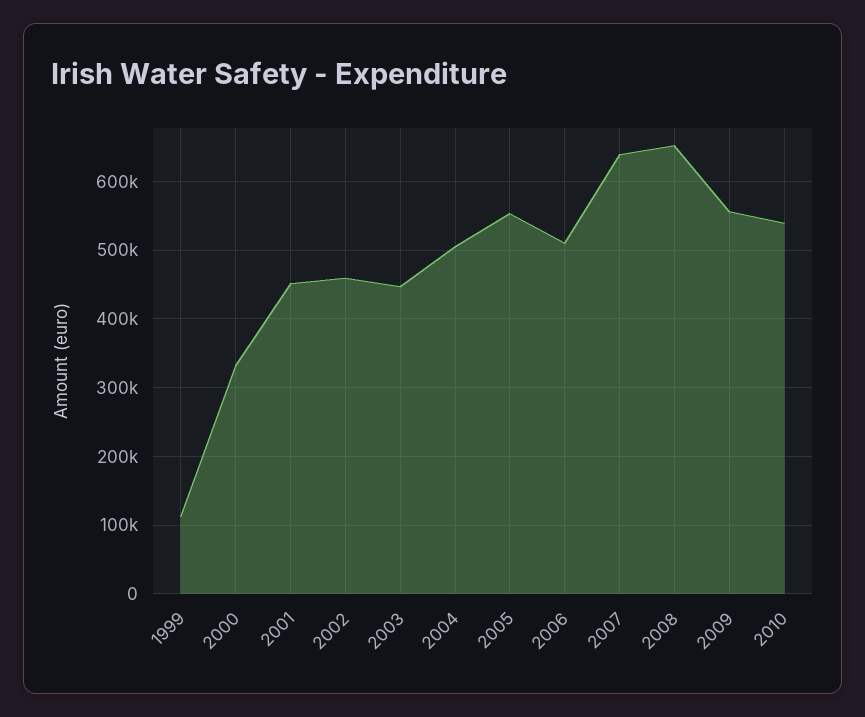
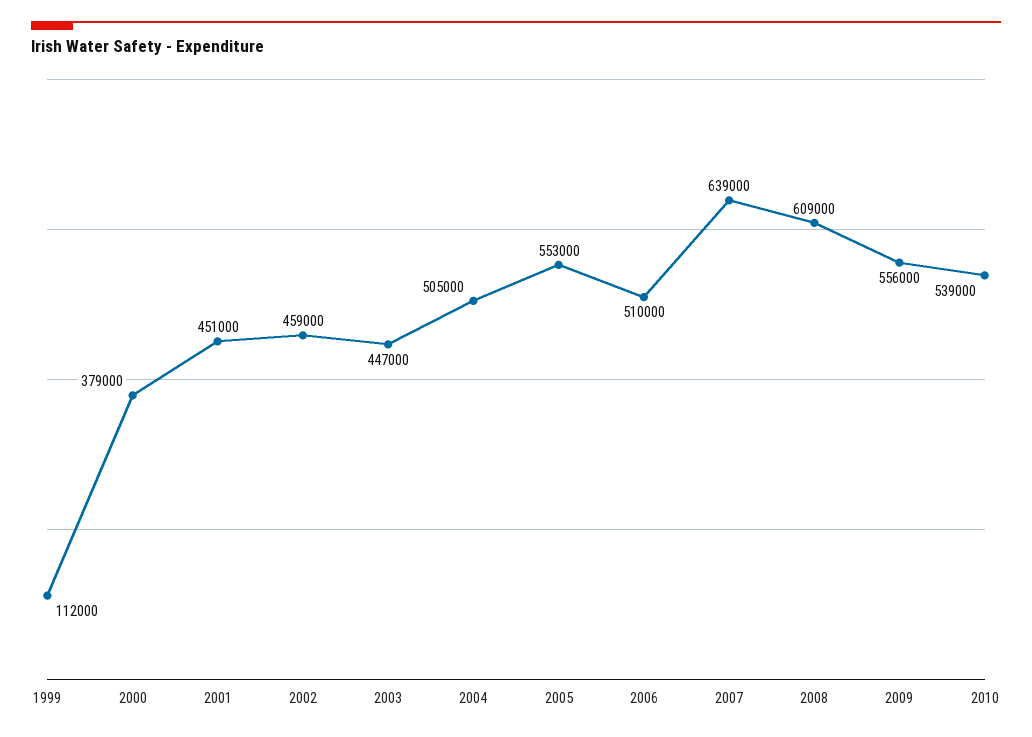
2000: 330000 -> 379000
2008: 650000 -> 609000

